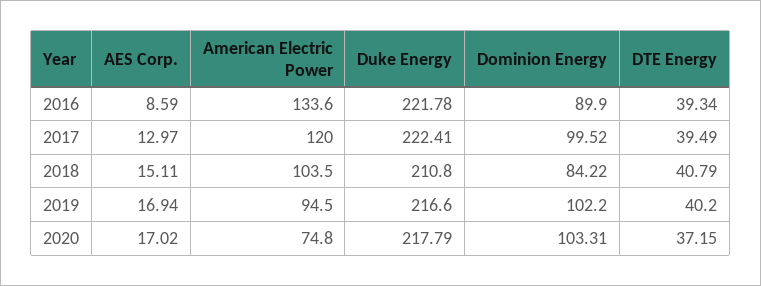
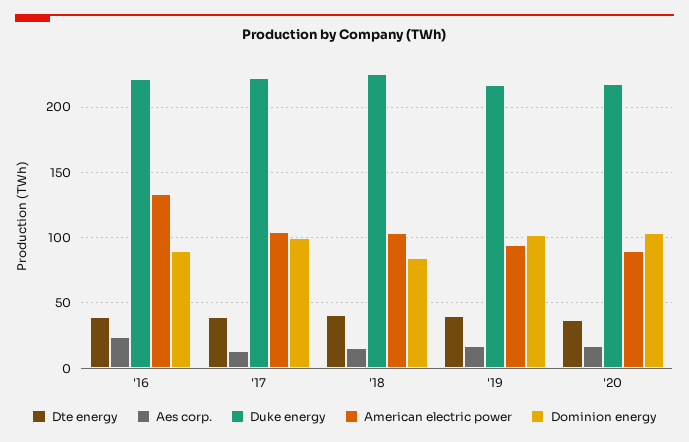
AES Corp., 2016: 8.59 -> 25
American Electric Power, 2017: 120 -> 105
Duke Energy, 2018: 210.8 -> 225
American Electric Power, 2020: 74.8 -> 90

